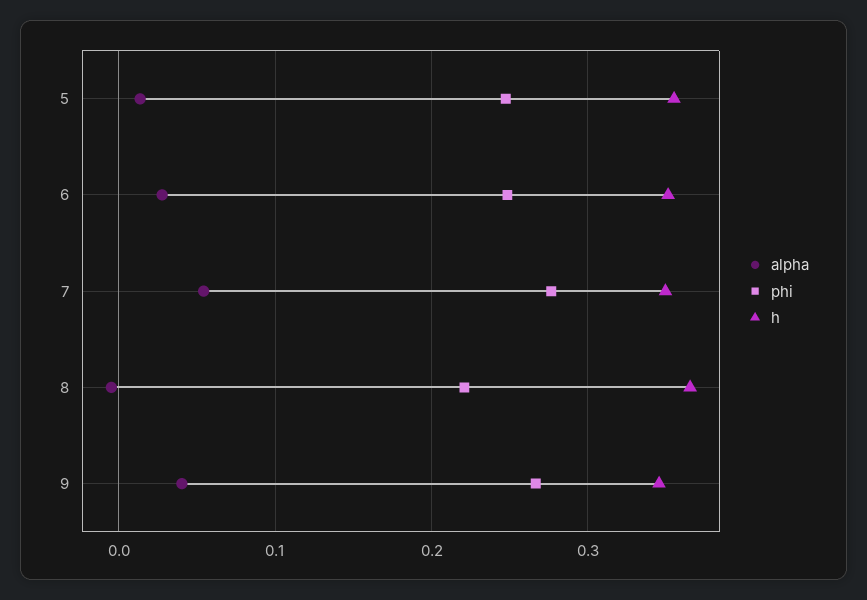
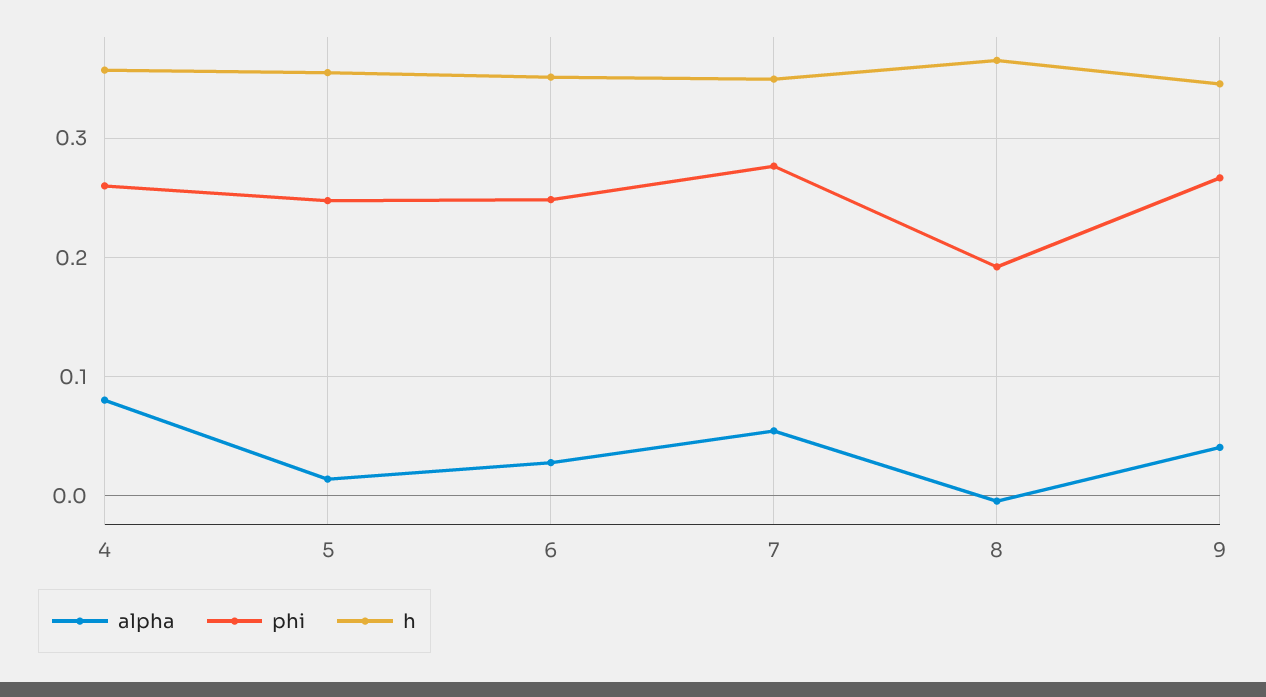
phi, 8: 0.22 -> 0.19
alpha, 4: none -> 0.08
phi, 4: none -> 0.26
h, 4: none -> 0.36

